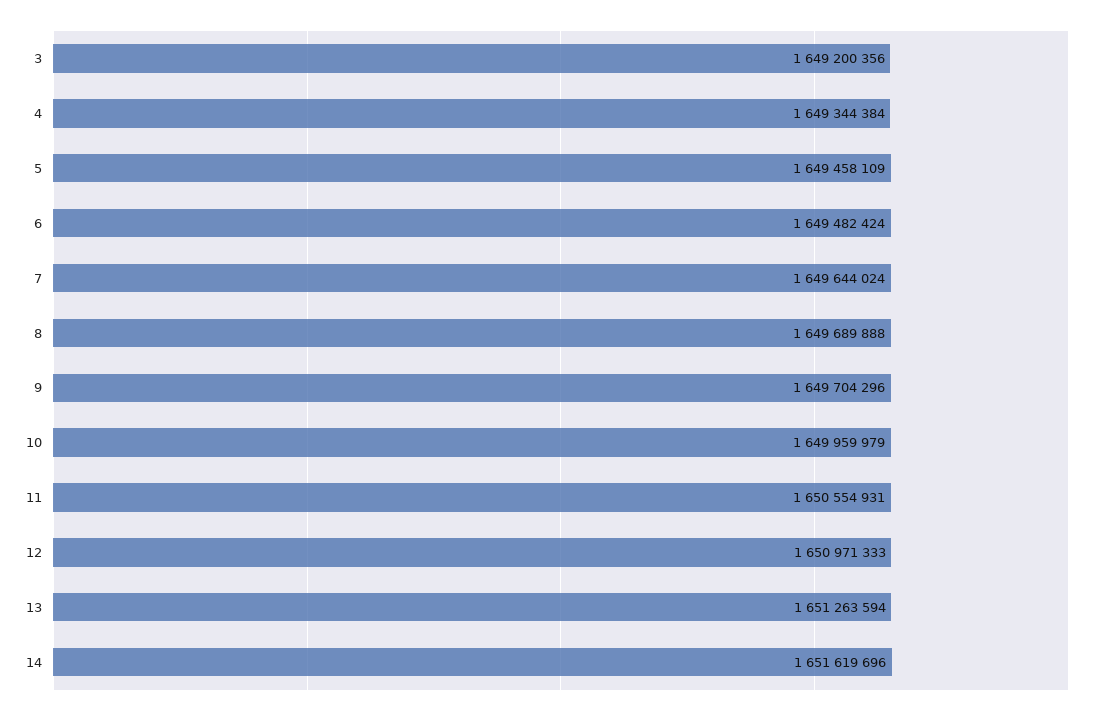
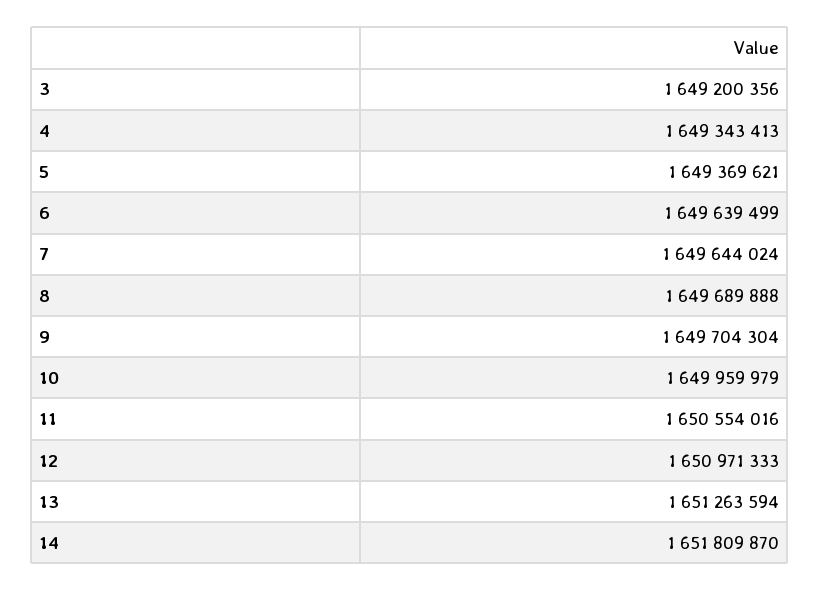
4: 1649344384 -> 1649343413
5: 1649458109 -> 1649369621
6: 1649482424 -> 1649639499
9: 1649704296 -> 1649704304
11: 1650554931 -> 1650554016
14: 1651619696 -> 1651809870

